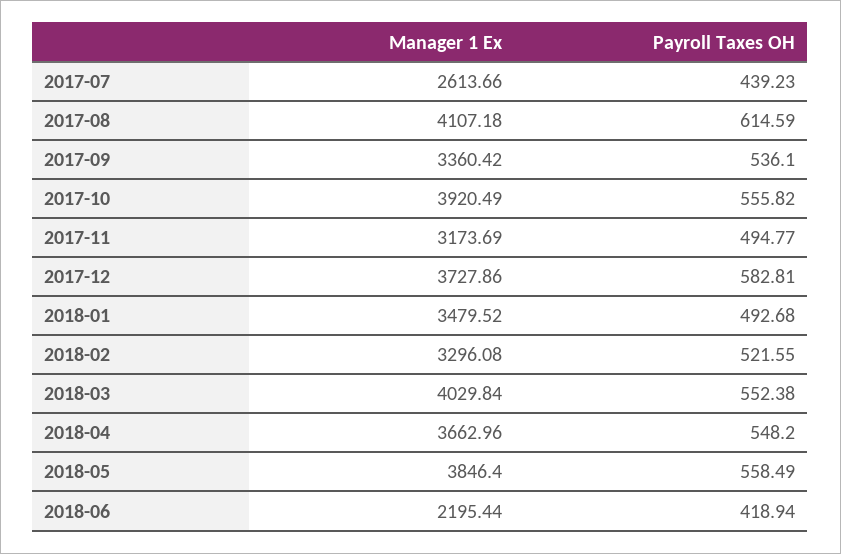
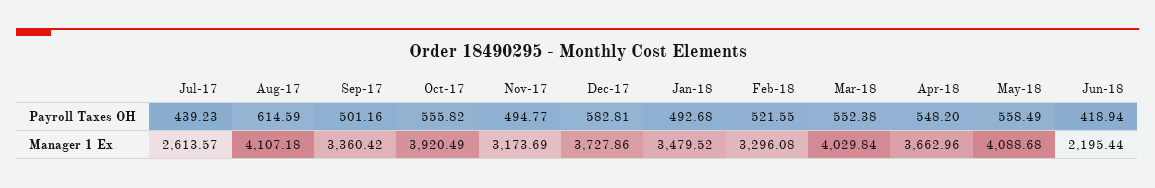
Manager 1 Ex, 2017-07: 2613.66 -> 2613.57
Payroll Taxes OH, 2017-09: 536.1 -> 501.16
Manager 1 Ex, 2018-05: 3846.4 -> 4088.68

